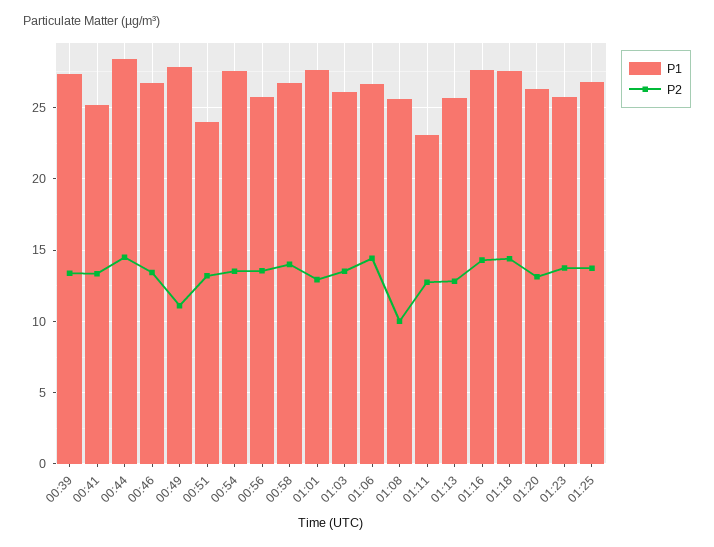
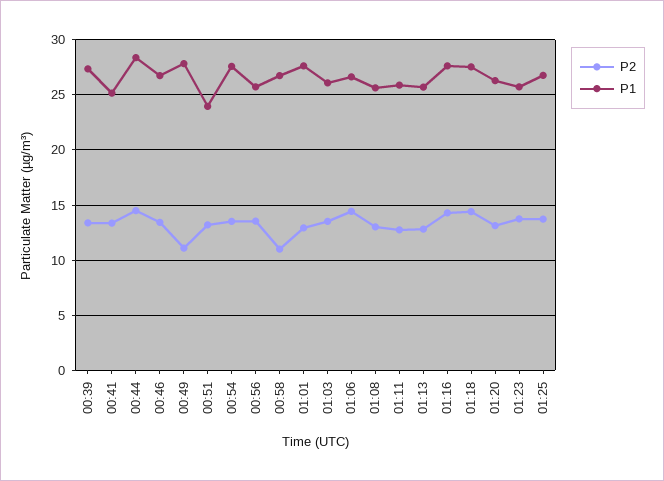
P2, 00:58: 14 -> 11
P2, 01:08: 10 -> 13
P1, 01:11: 23 -> 26

